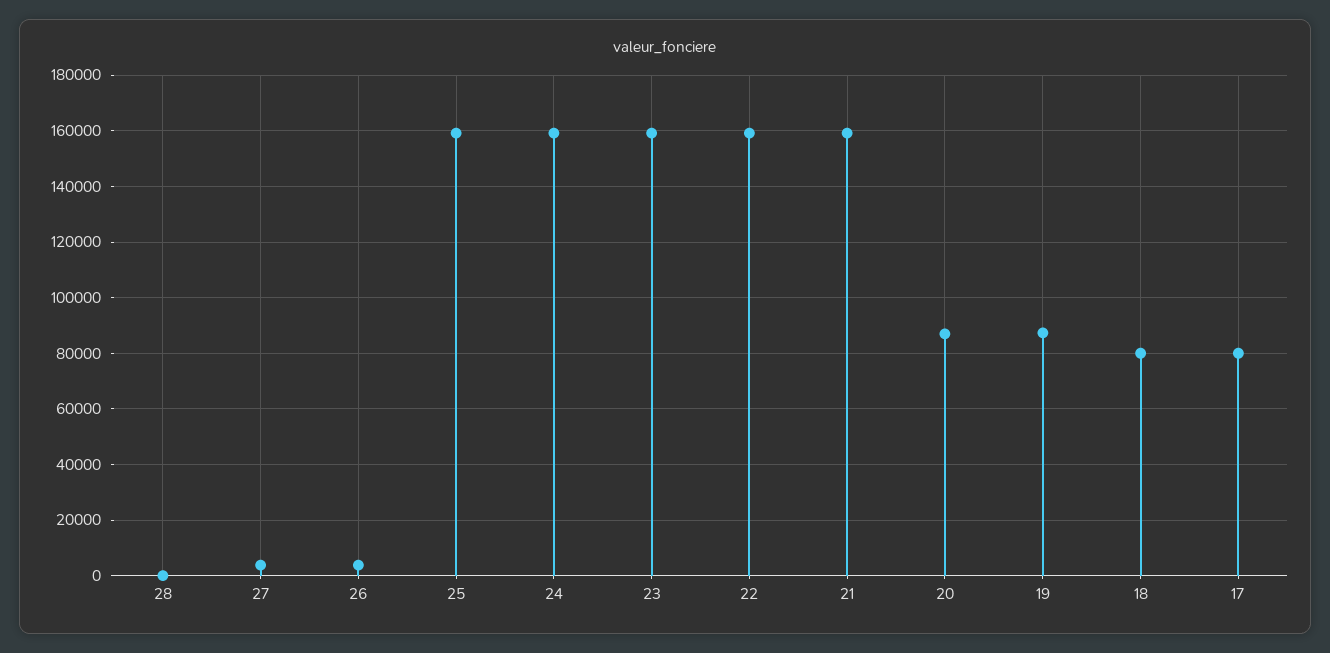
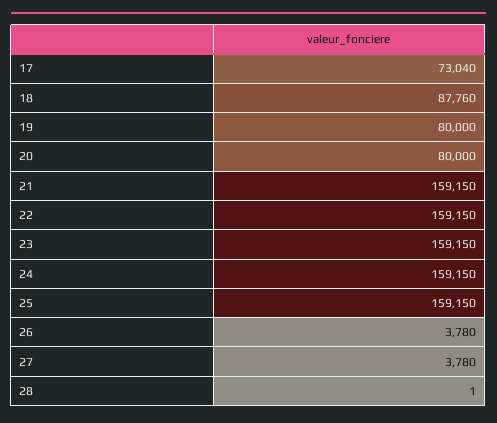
20: 87500 -> 80000
19: 87500 -> 80000
18: 80000 -> 87760
17: 80000 -> 73040

